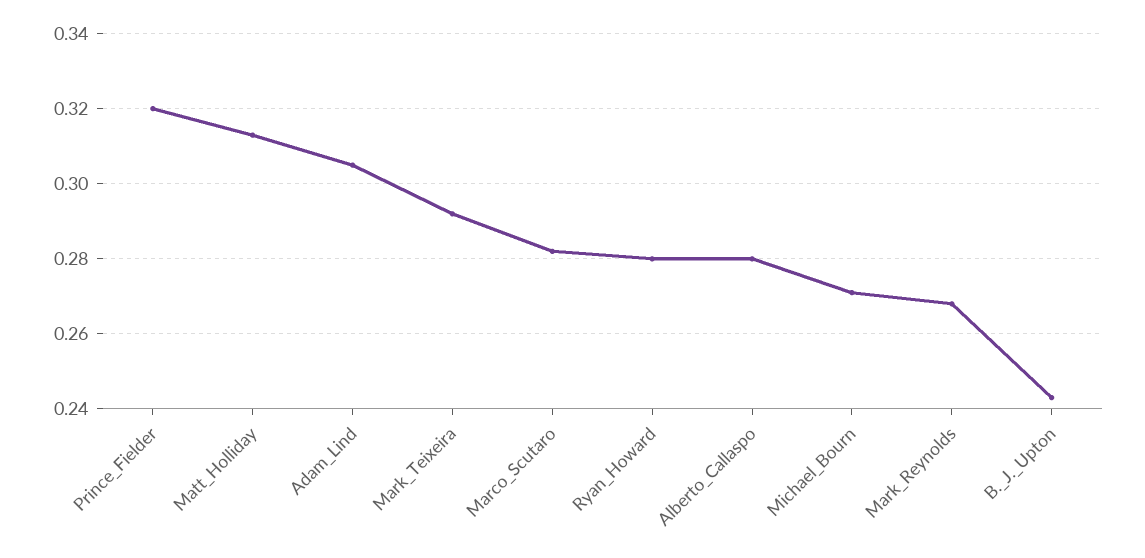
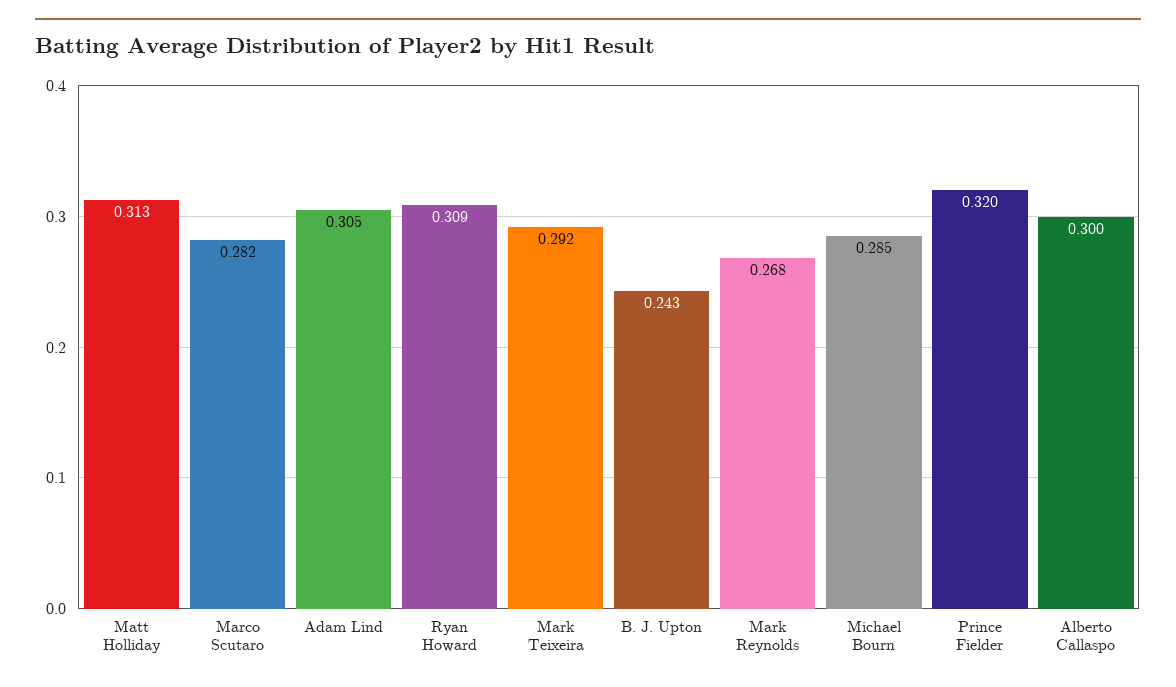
Ryan_Howard: 0.28 -> 0.309
Alberto_Callaspo: 0.28 -> 0.3
Michael_Bourn: 0.27 -> 0.285

